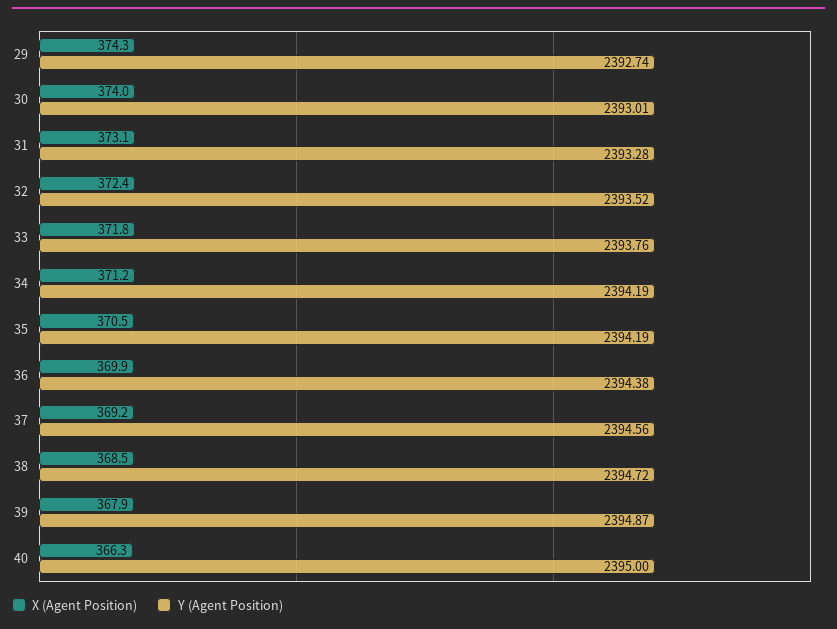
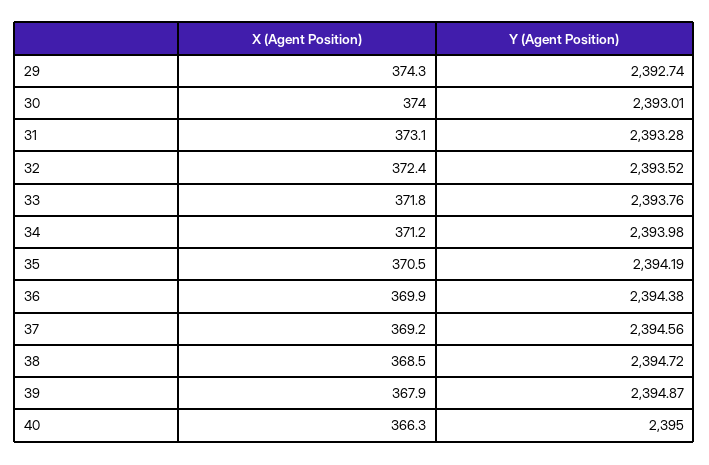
Y (Agent Position), 34: 2394.19 -> 2393.98

